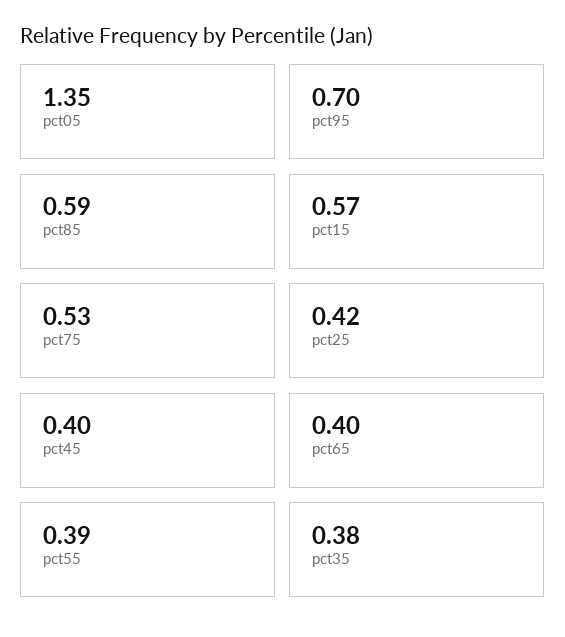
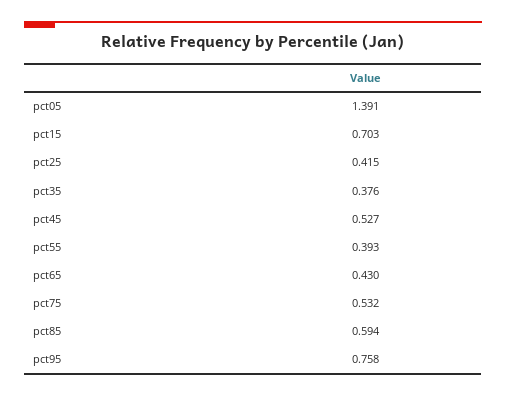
pct05: 1.35 -> 1.391
pct95: 0.7 -> 0.758
pct15: 0.57 -> 0.703
pct45: 0.4 -> 0.527
pct65: 0.4 -> 0.43

